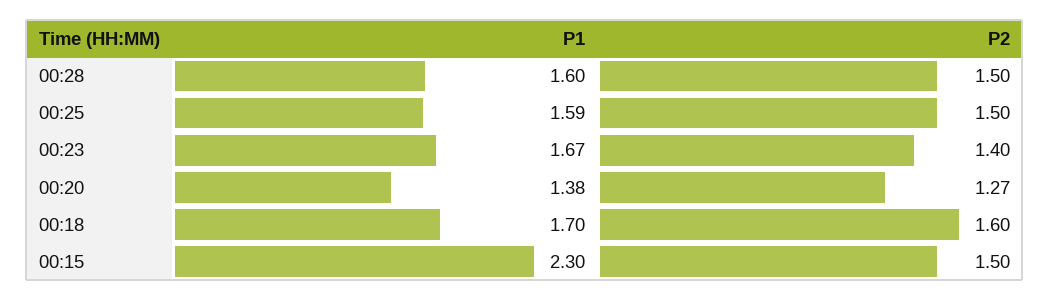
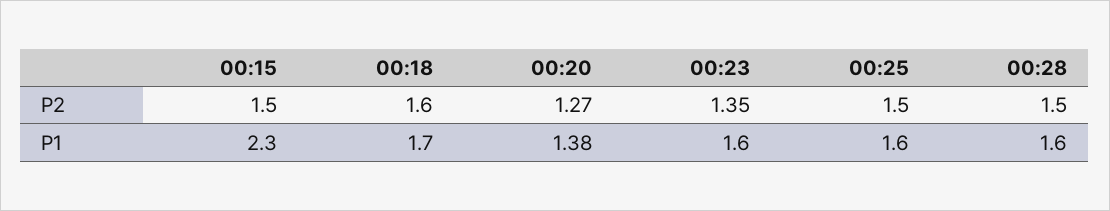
P1, 00:25: 1.59 -> 1.6
P1, 00:23: 1.67 -> 1.6
P2, 00:23: 1.4 -> 1.35

